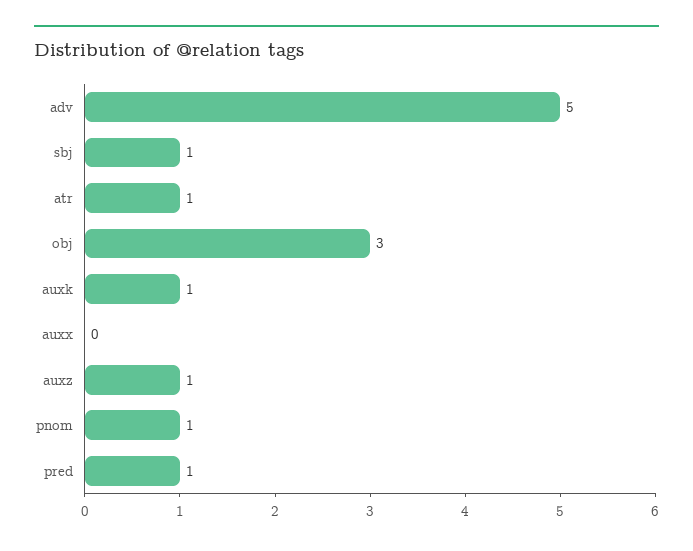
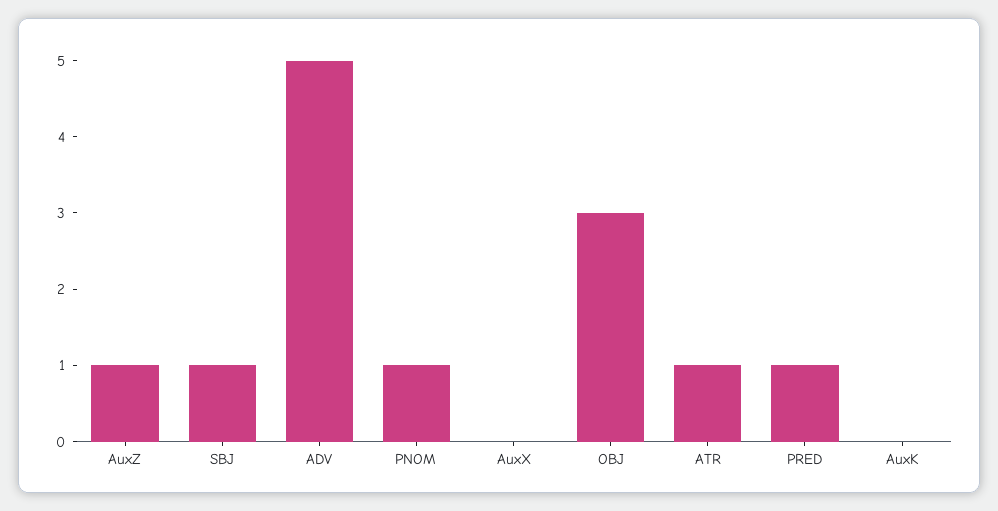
auxk: 1 -> 0

